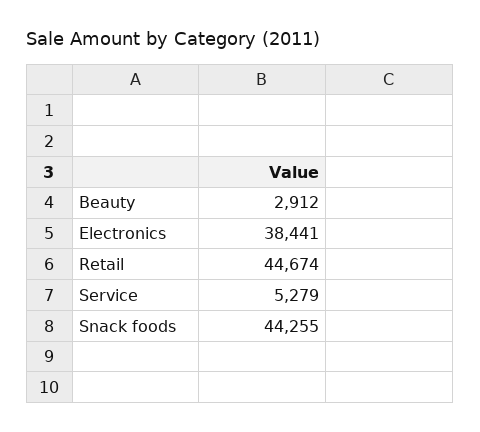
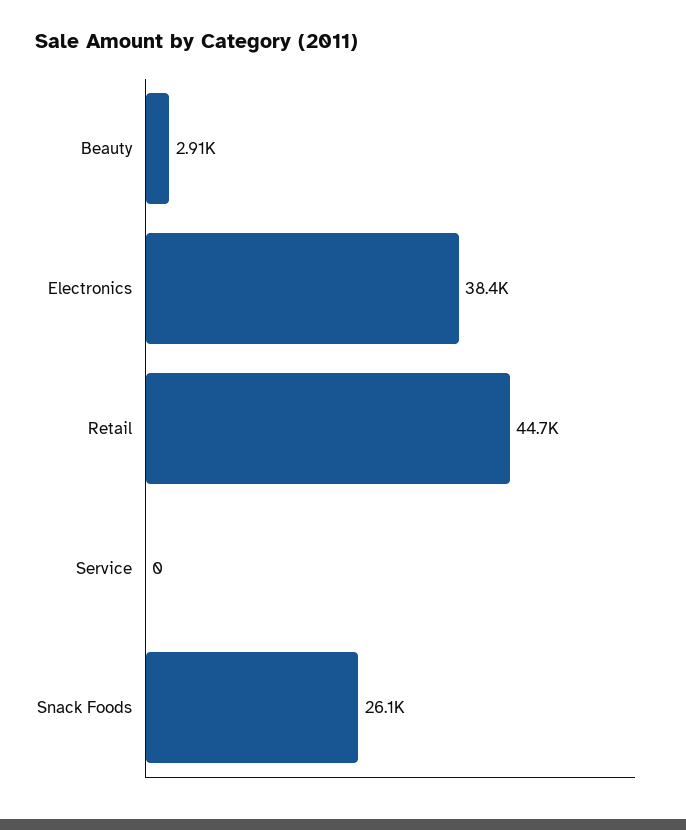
Service: 5279 -> 0
Snack foods: 44255 -> 26100

